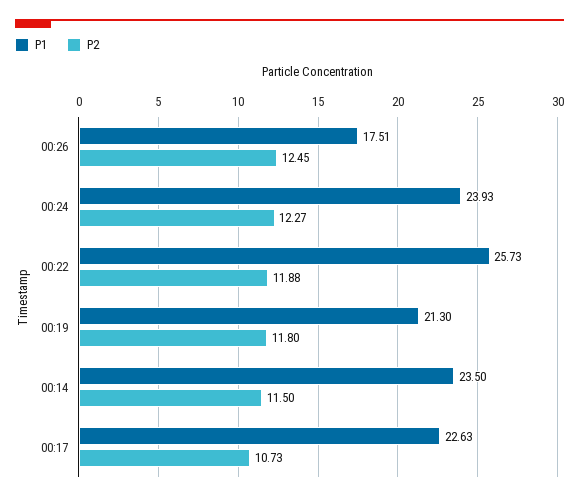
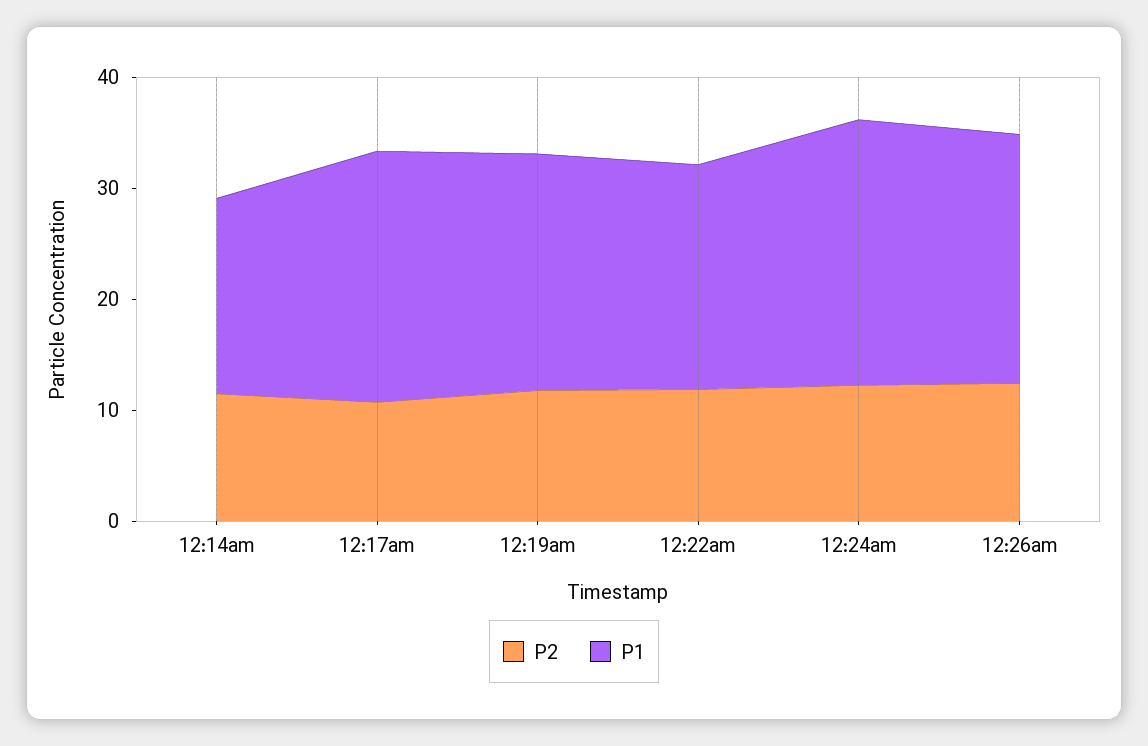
P1, 00:26: 17.51 -> 22
P1, 00:22: 25.73 -> 20
P1, 00:14: 23.5 -> 18

